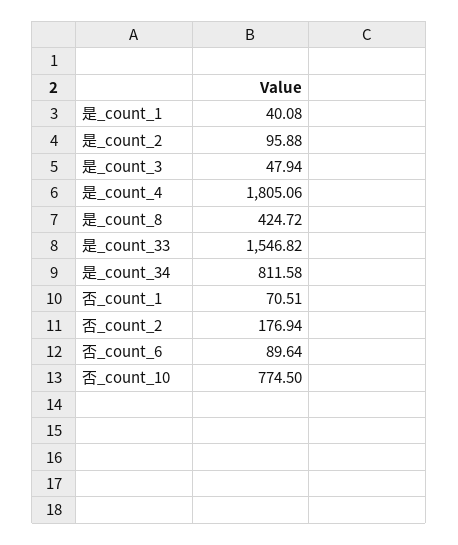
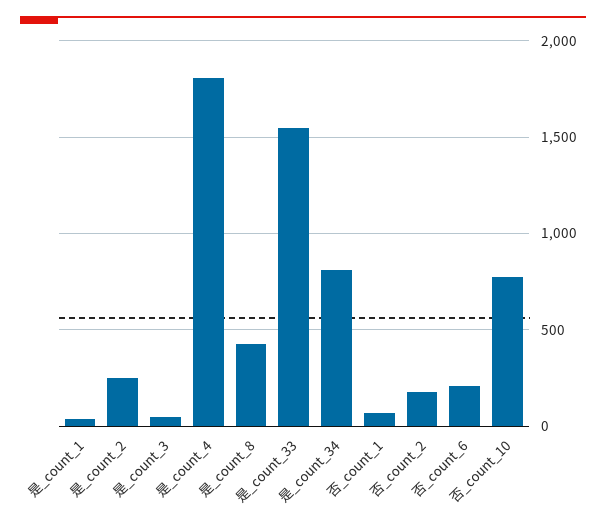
是_count_2: 95.88 -> 250
否_count_6: 89.64 -> 200

